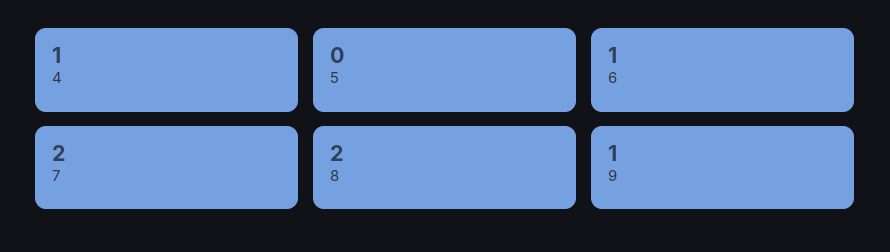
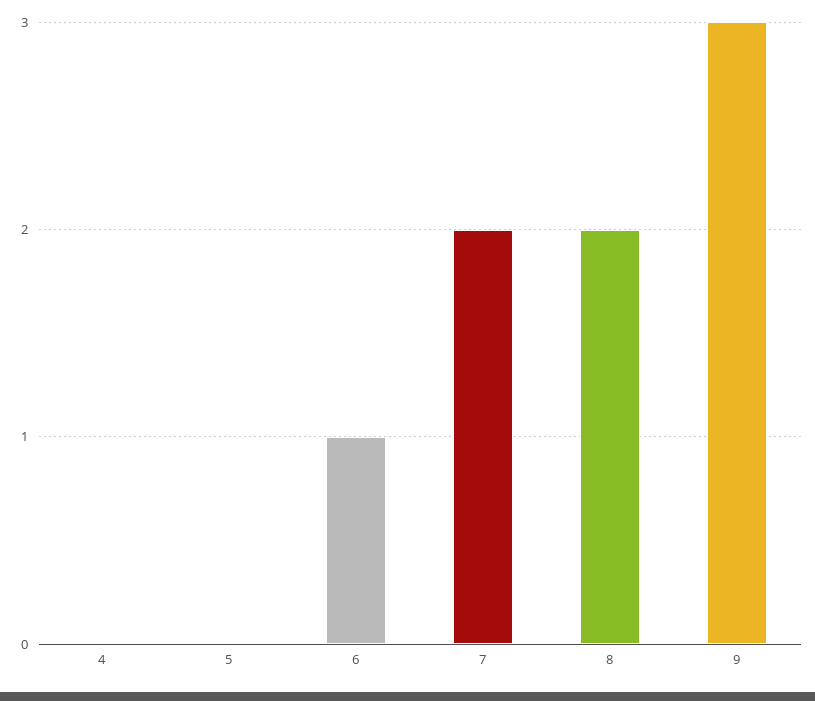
4: 1 -> 0
9: 1 -> 3

